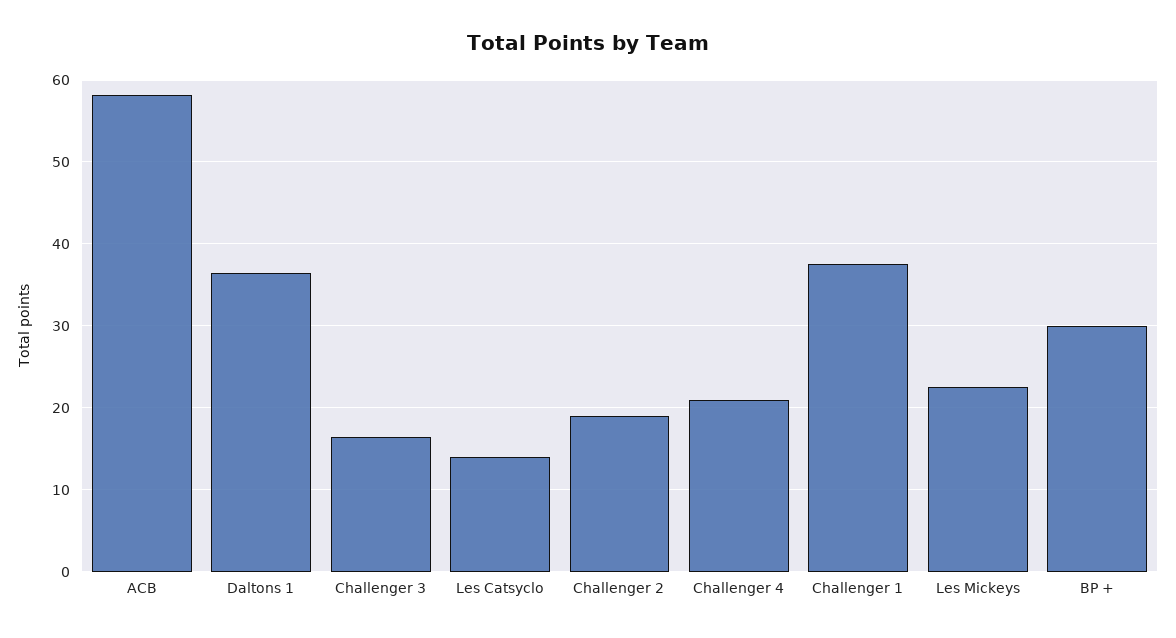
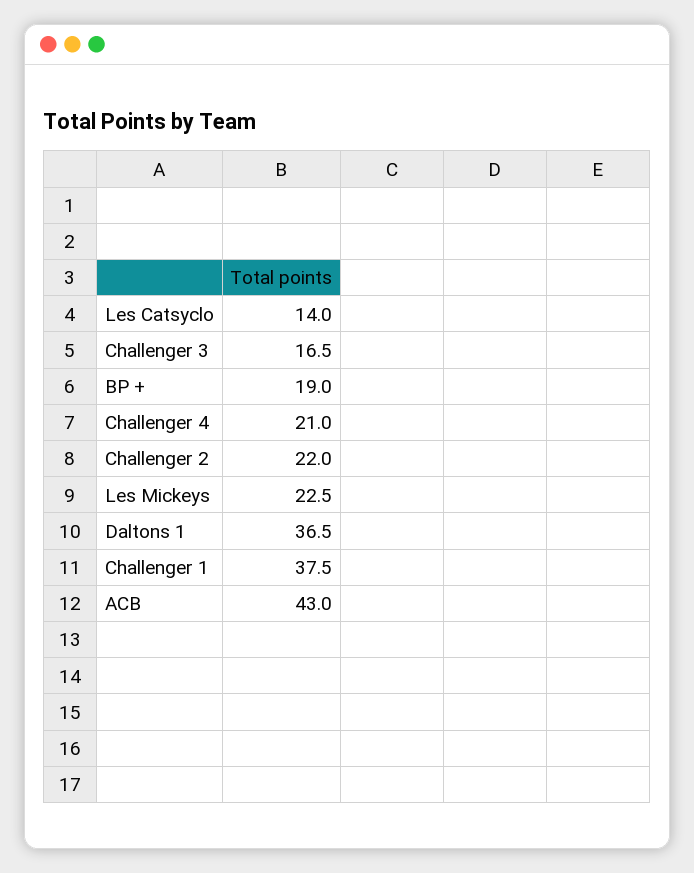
ACB: 58 -> 43
Challenger 2: 19 -> 22
BP +: 30 -> 19

